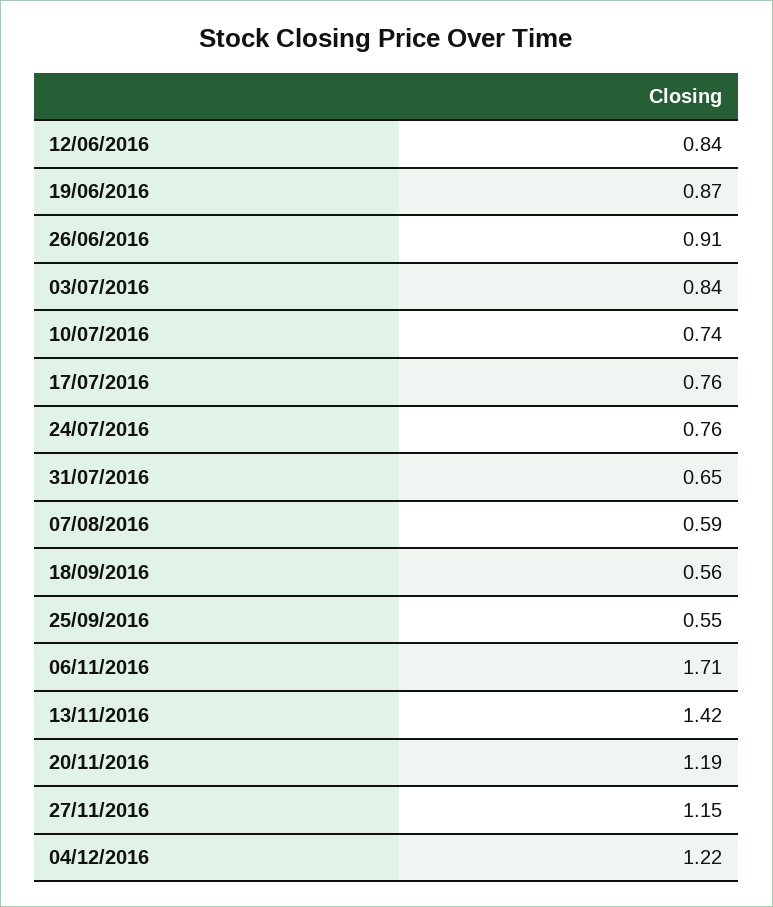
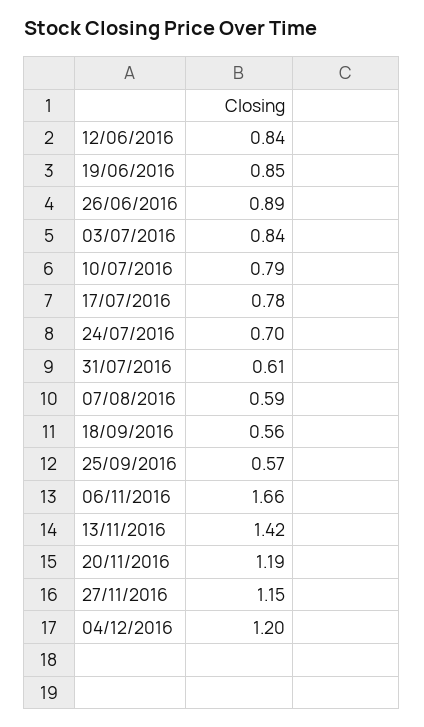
19/06/2016: 0.87 -> 0.85
26/06/2016: 0.91 -> 0.89
10/07/2016: 0.74 -> 0.79
17/07/2016: 0.76 -> 0.78
24/07/2016: 0.76 -> 0.7
31/07/2016: 0.65 -> 0.61
25/09/2016: 0.55 -> 0.57
06/11/2016: 1.71 -> 1.66
04/12/2016: 1.22 -> 1.2

